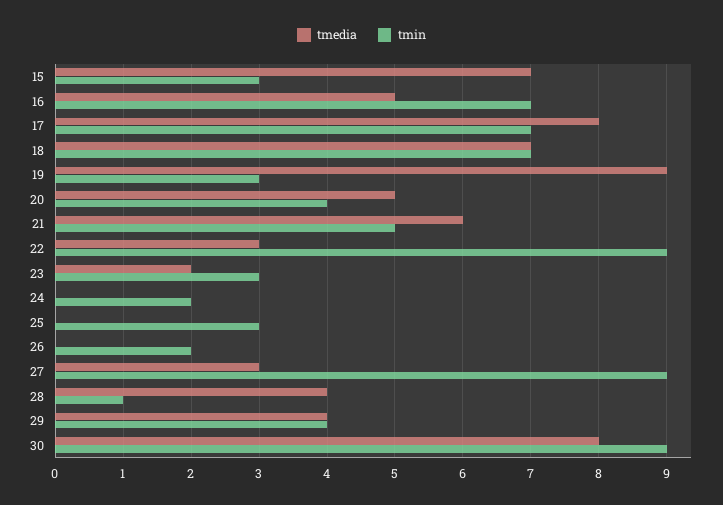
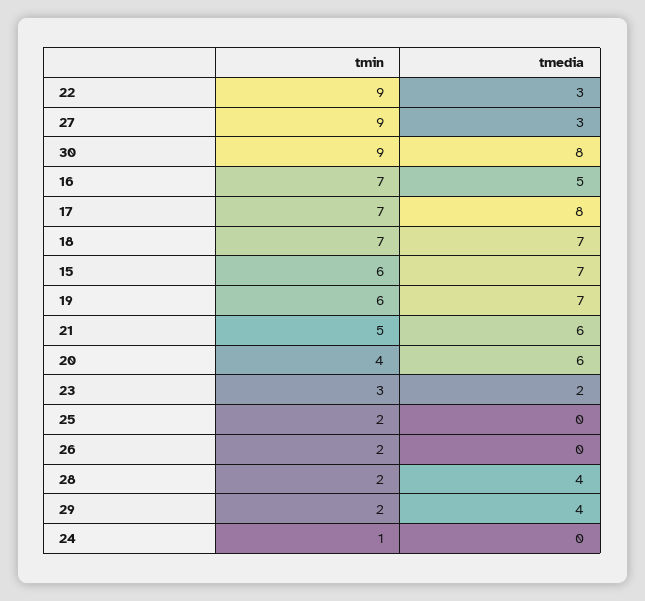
tmin, 15: 3 -> 6
tmedia, 19: 9 -> 7
tmin, 19: 3 -> 6
tmedia, 20: 5 -> 6
tmin, 24: 2 -> 1
tmin, 25: 3 -> 2
tmin, 28: 1 -> 2
tmin, 29: 4 -> 2

